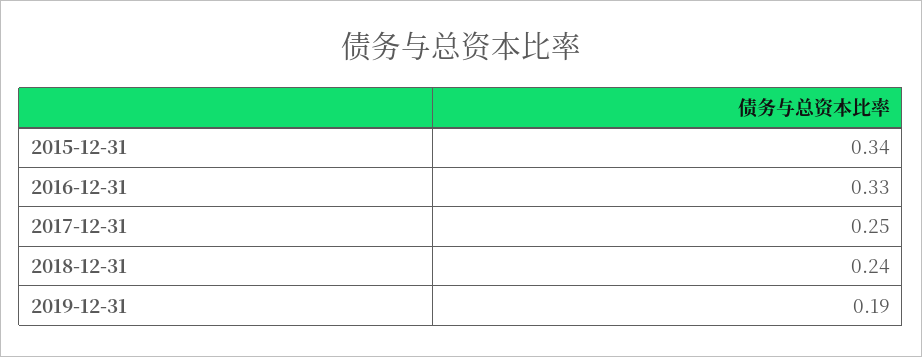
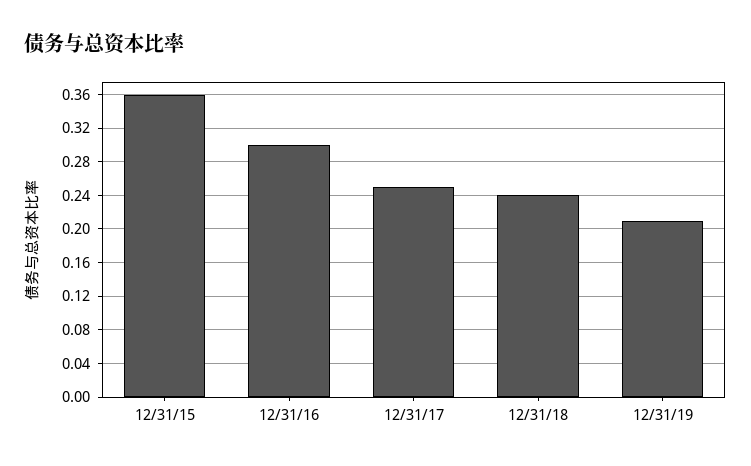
2015-12-31: 0.34 -> 0.36
2016-12-31: 0.33 -> 0.3
2019-12-31: 0.19 -> 0.21

